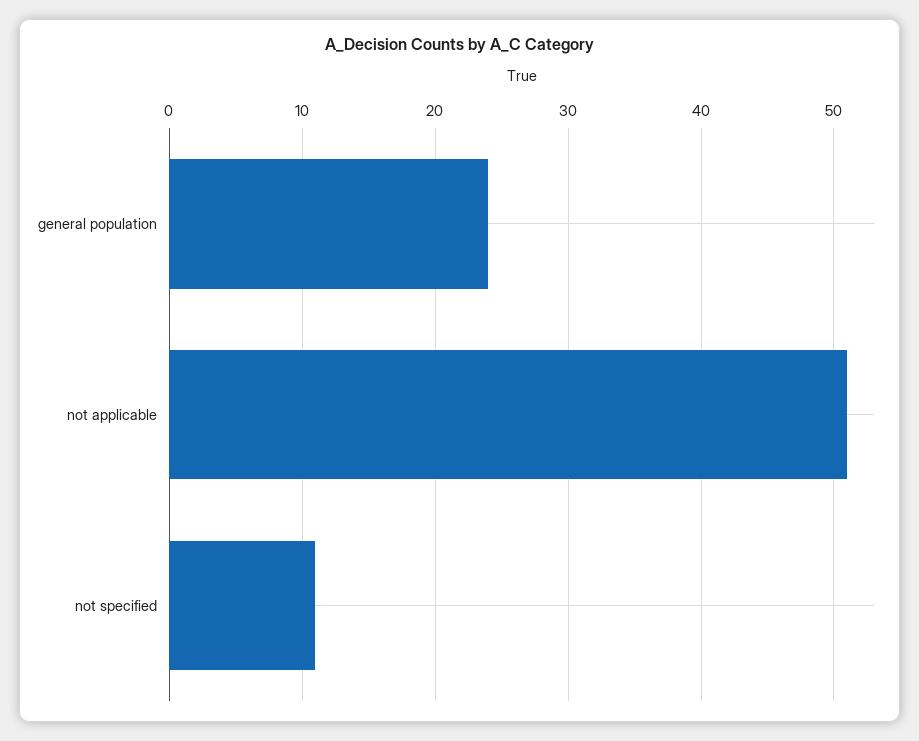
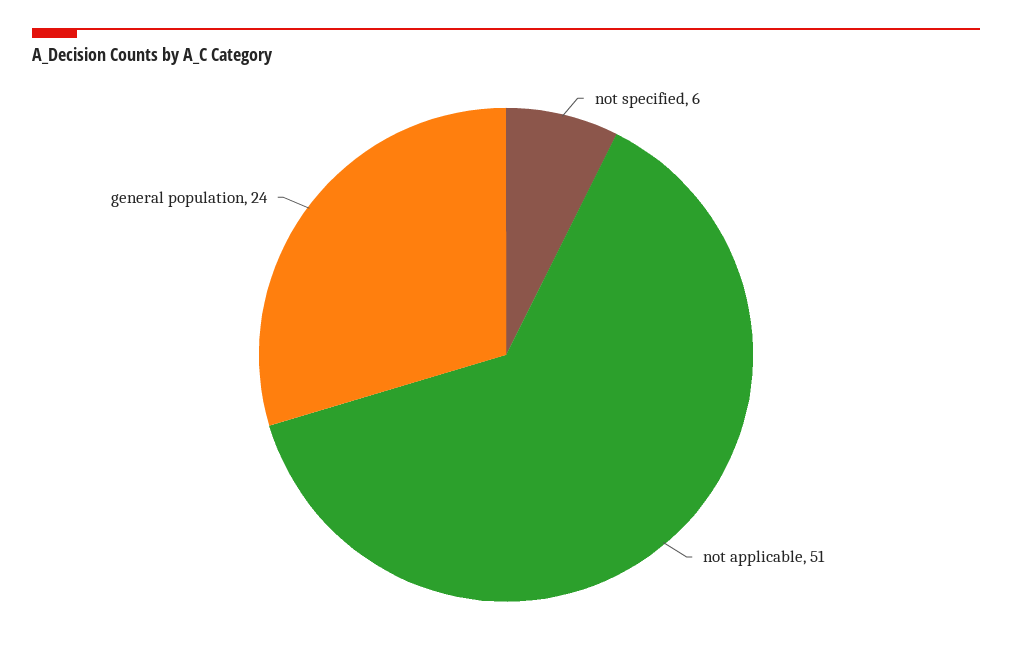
not specified: 11 -> 6

